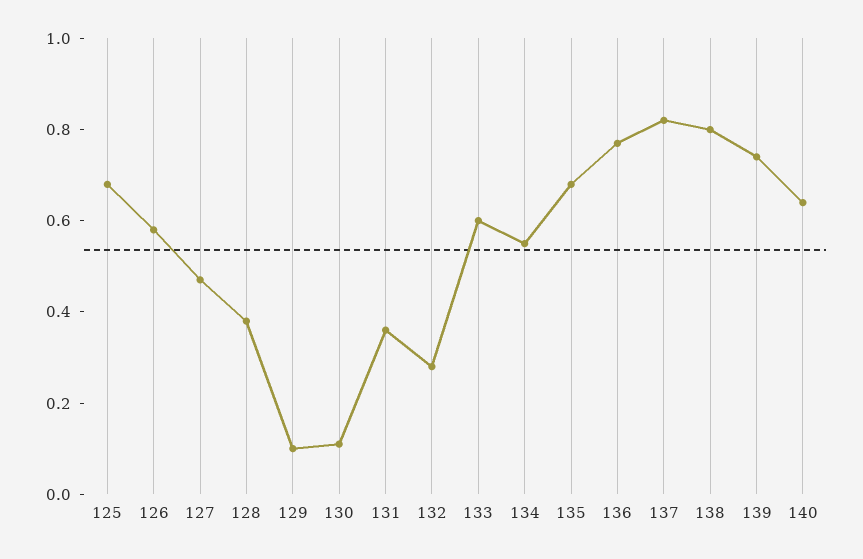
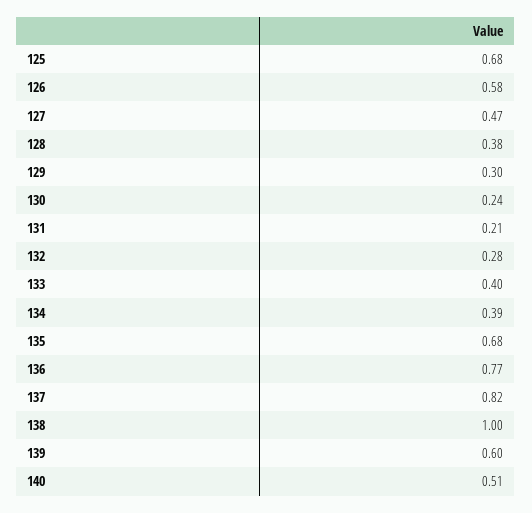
129: 0.1 -> 0.3
130: 0.1 -> 0.24
131: 0.35 -> 0.21
133: 0.6 -> 0.4
134: 0.55 -> 0.39
138: 0.8 -> 1
139: 0.75 -> 0.6
140: 0.65 -> 0.51

